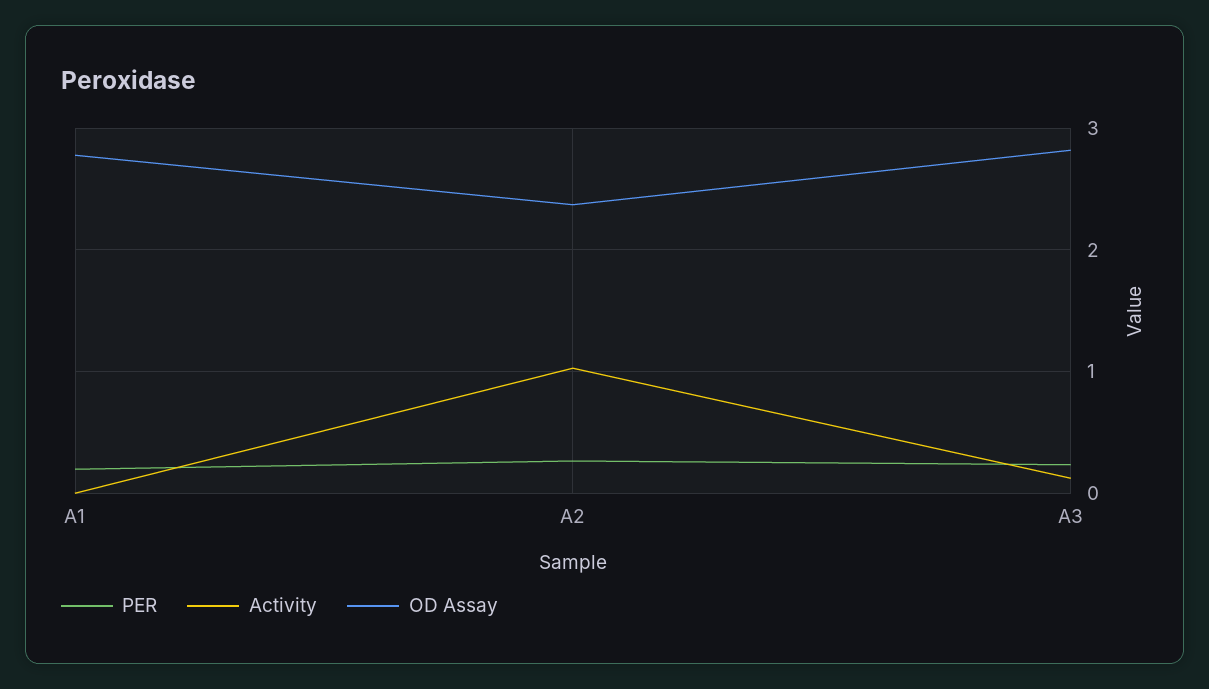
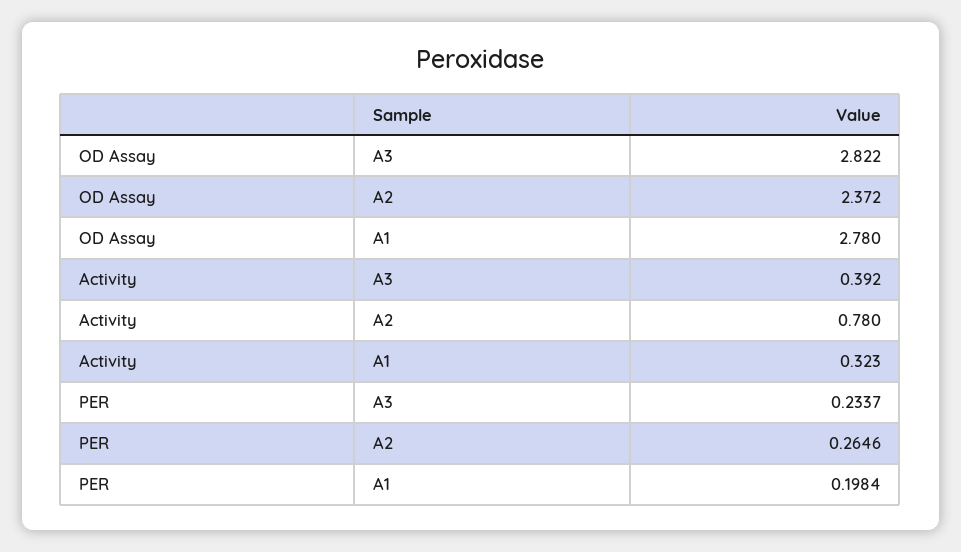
Activity, A1: 0 -> 0.323
Activity, A2: 1 -> 0.78
Activity, A3: 0.1 -> 0.392

